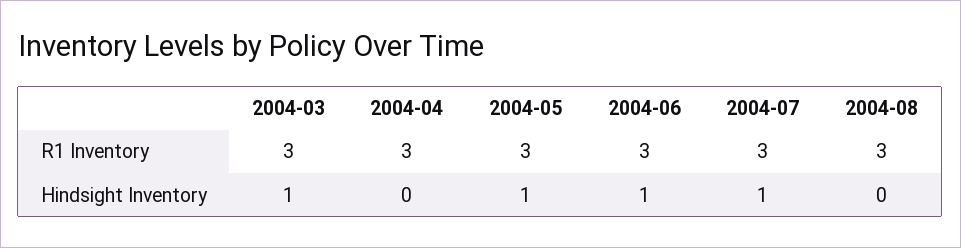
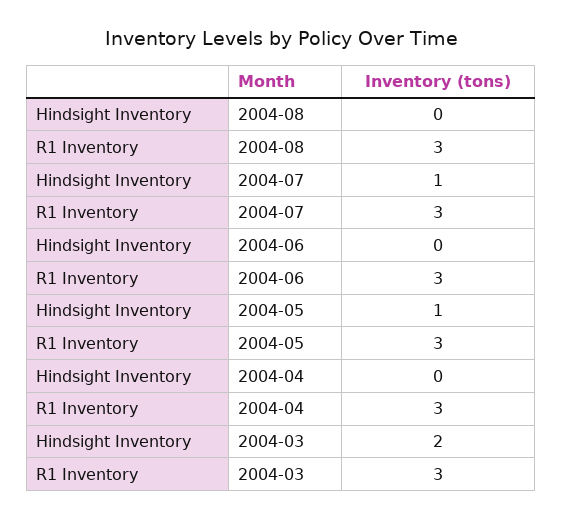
2004-03, Hindsight Inventory: 1 -> 2
2004-06, Hindsight Inventory: 1 -> 0

